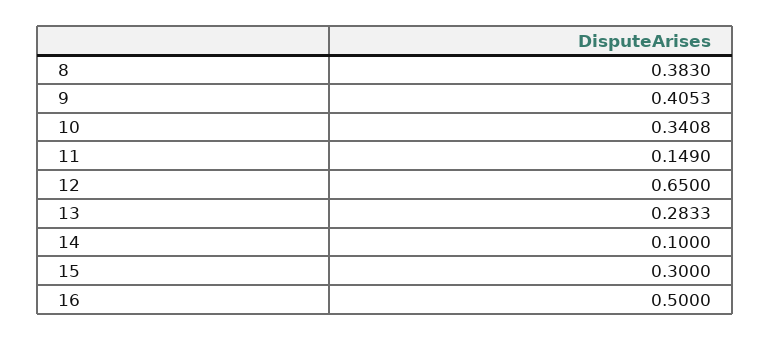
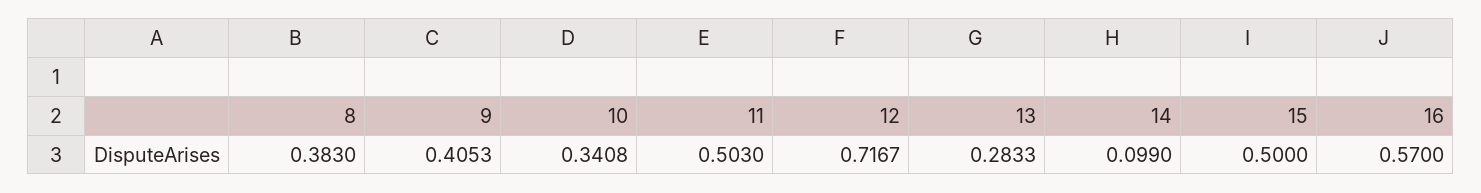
11: 0.149 -> 0.503
12: 0.65 -> 0.7167
14: 0.1 -> 0.099
15: 0.3 -> 0.5
16: 0.5 -> 0.57

